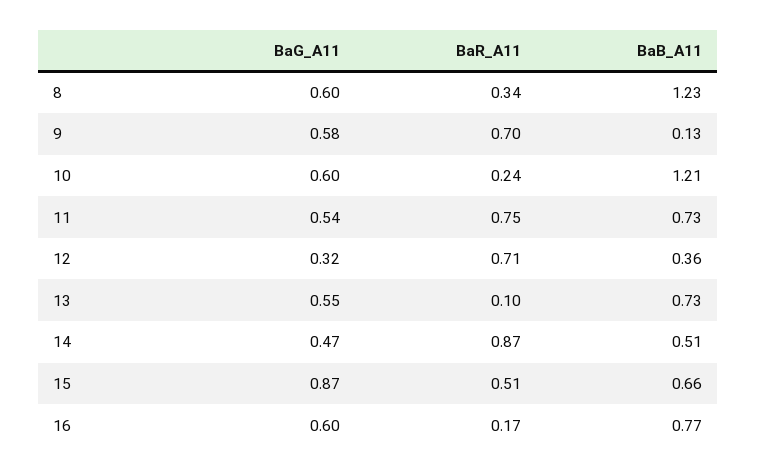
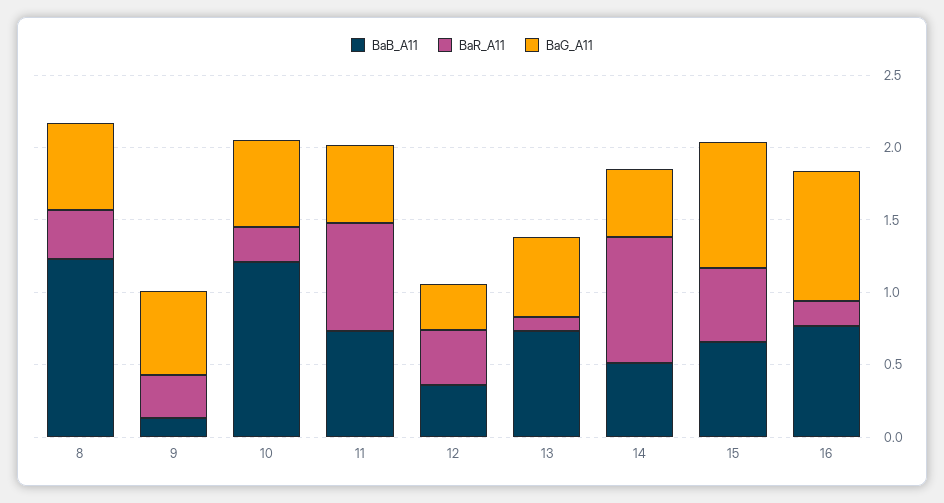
BaR_A11, 9: 0.7 -> 0.3
BaR_A11, 12: 0.71 -> 0.4
BaG_A11, 16: 0.6 -> 0.9

